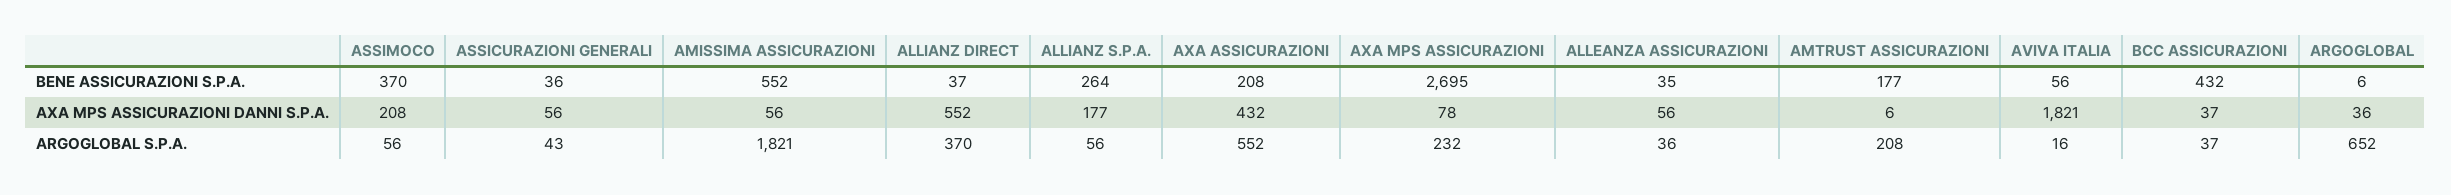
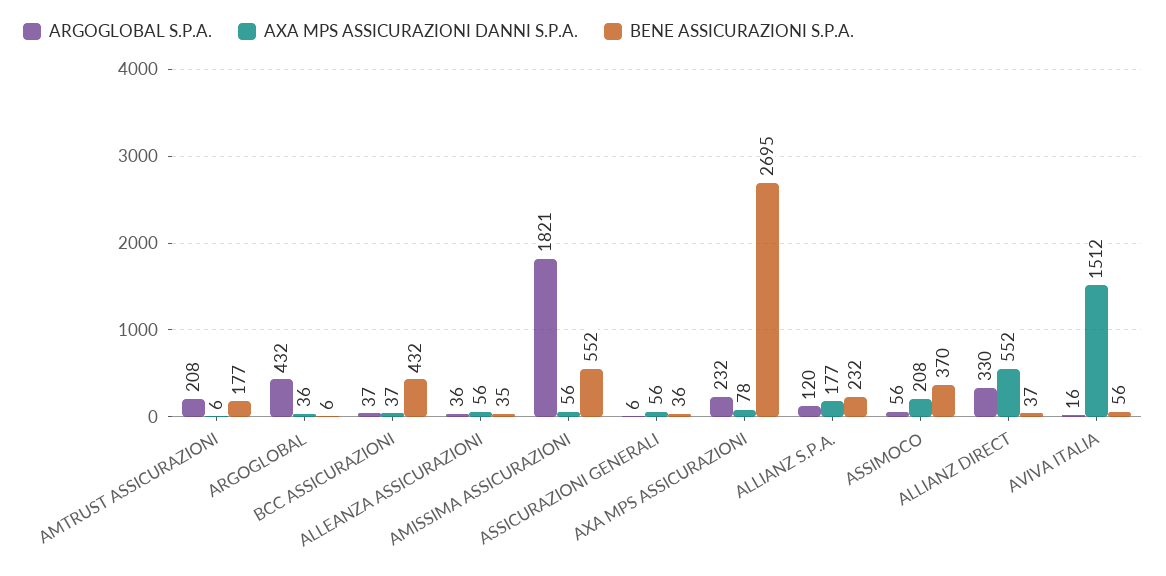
BENE ASSICURAZIONI S.P.A., ALLIANZ S.P.A.: 264 -> 232
BENE ASSICURAZIONI S.P.A., AXA ASSICURAZIONI: 208 -> none
AXA MPS ASSICURAZIONI DANNI S.P.A., AXA ASSICURAZIONI: 432 -> none
AXA MPS ASSICURAZIONI DANNI S.P.A., AVIVA ITALIA: 1821 -> 1512
ARGOGLOBAL S.P.A., ASSICURAZIONI GENERALI: 43 -> 6
ARGOGLOBAL S.P.A., ALLIANZ DIRECT: 370 -> 330
ARGOGLOBAL S.P.A., ALLIANZ S.P.A.: 56 -> 120
ARGOGLOBAL S.P.A., AXA ASSICURAZIONI: 552 -> none
ARGOGLOBAL S.P.A., ARGOGLOBAL: 652 -> 432

